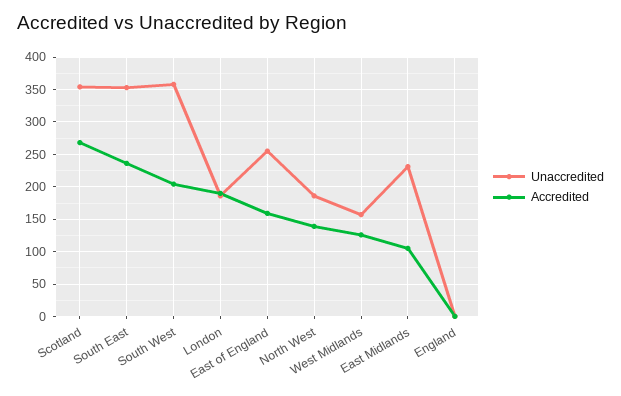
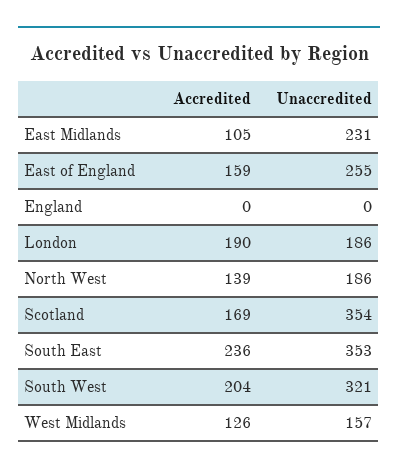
Accredited, Scotland: 270 -> 169
Unaccredited, South West: 360 -> 321

